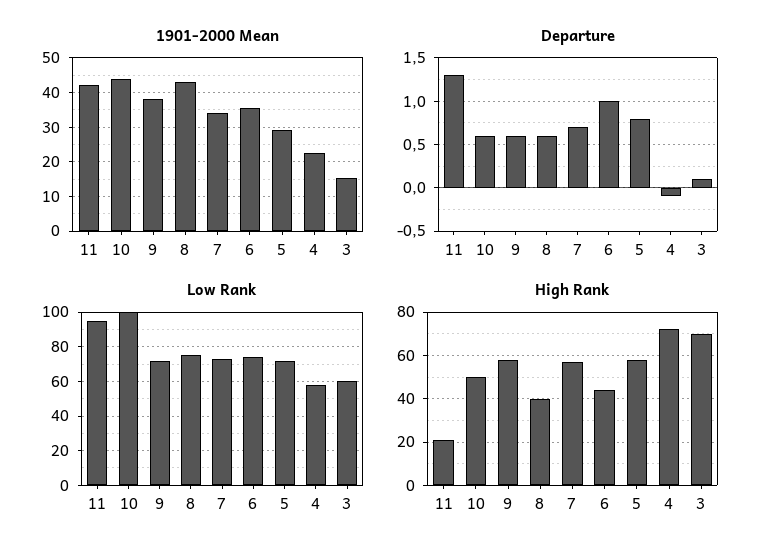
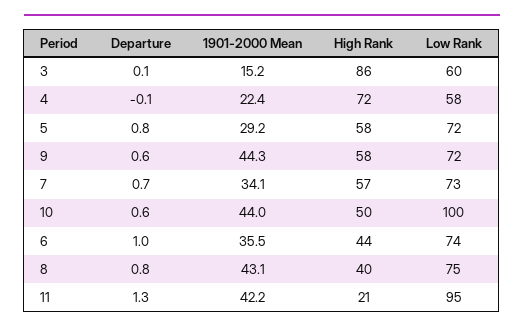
1901-2000 Mean, 9: 38 -> 44.3
Departure, 8: 0.6 -> 0.8
High Rank, 3: 70 -> 86

